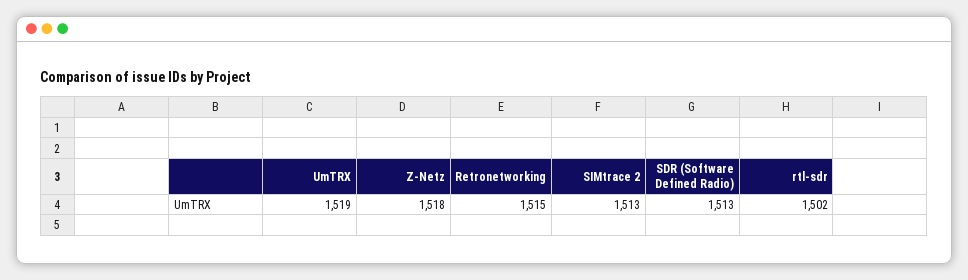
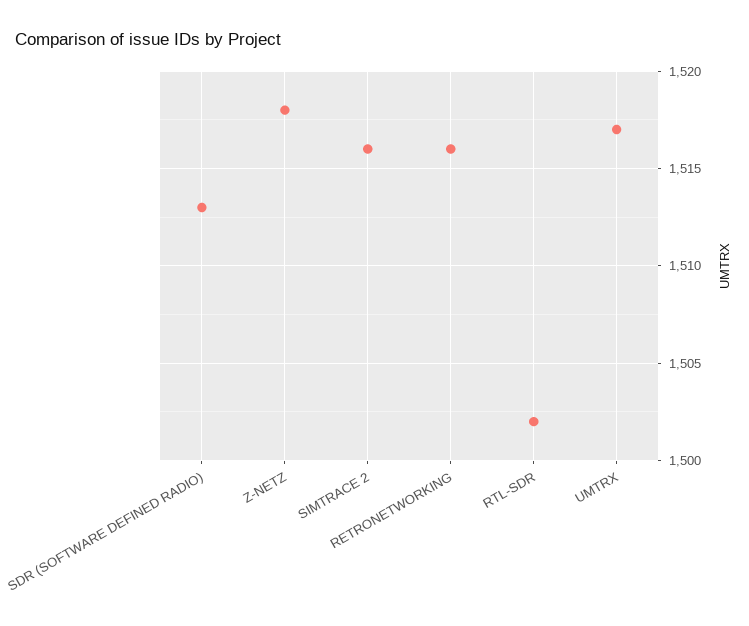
UmTRX: 1519 -> 1517
Retronetworking: 1515 -> 1516
SIMtrace 2: 1513 -> 1516

